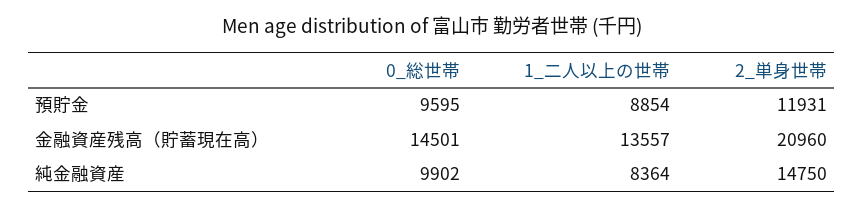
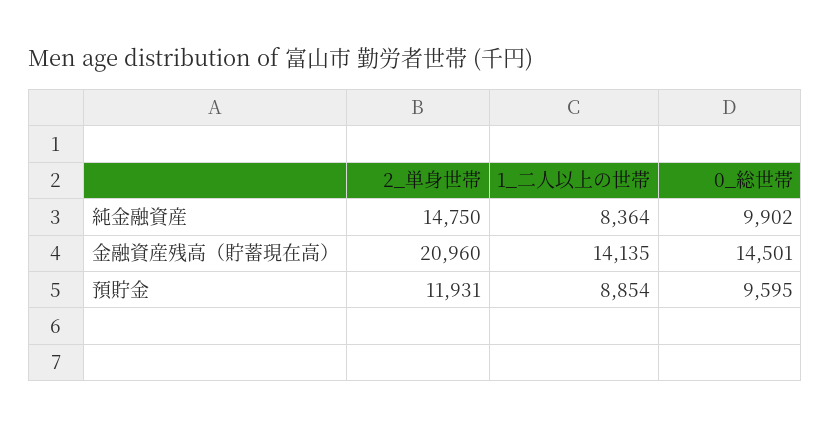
1_二人以上の世帯, 金融資産残高（貯蓄現在高）: 13557 -> 14135

